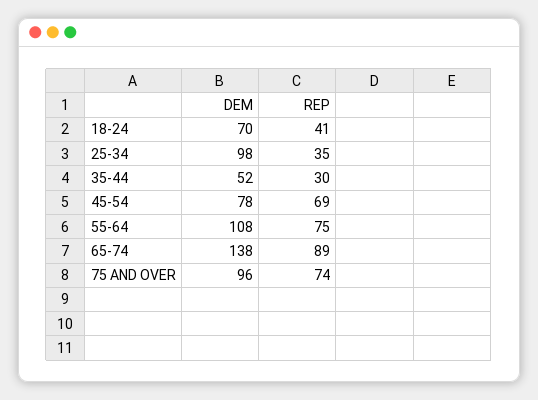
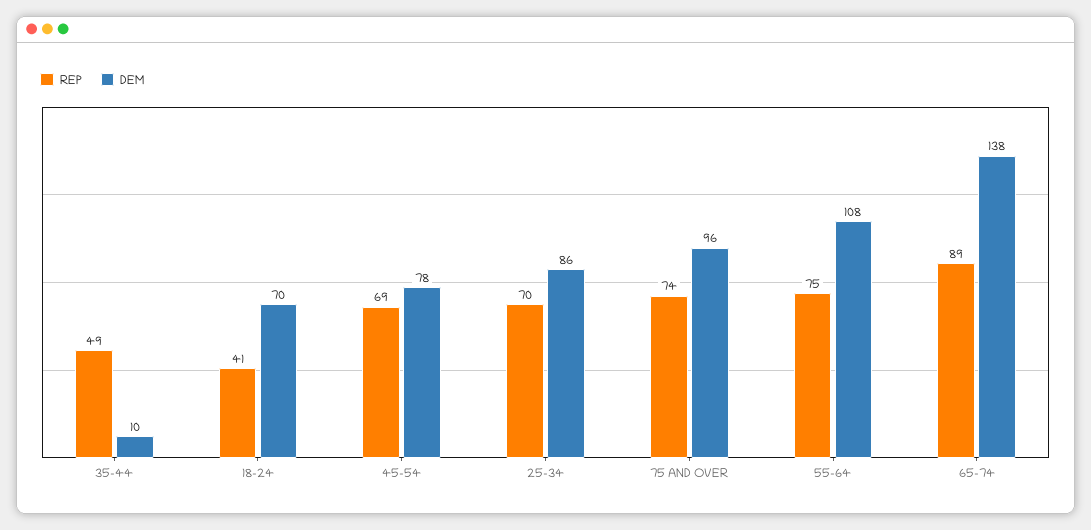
DEM, 25-34: 98 -> 86
REP, 25-34: 35 -> 70
DEM, 35-44: 52 -> 10
REP, 35-44: 30 -> 49

